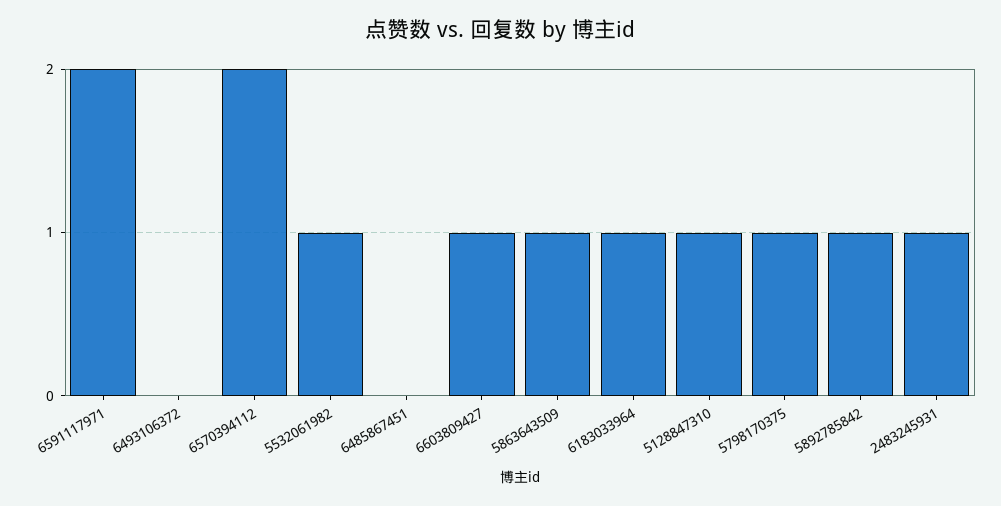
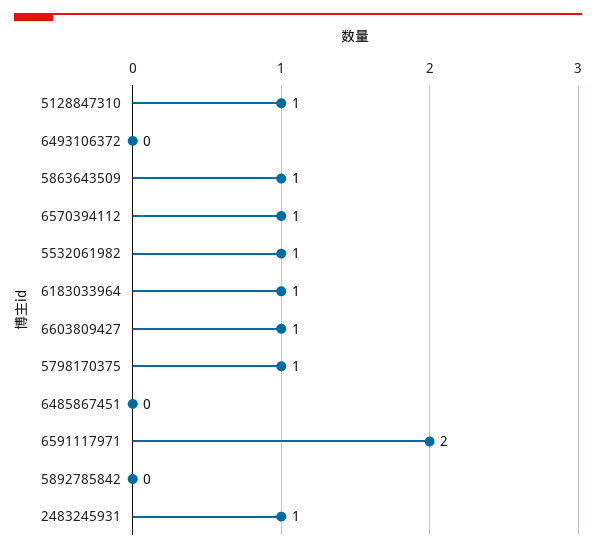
6570394112: 2 -> 1
5892785842: 1 -> 0

